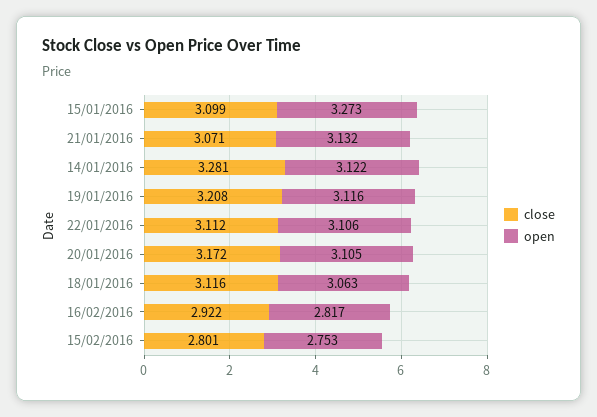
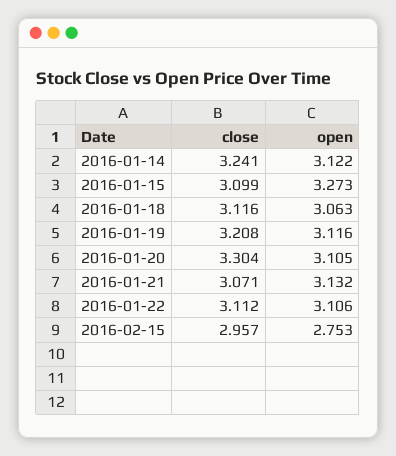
close, 14/01/2016: 3.281 -> 3.241
close, 20/01/2016: 3.172 -> 3.304
close, 16/02/2016: 2.922 -> none
open, 16/02/2016: 2.817 -> none
close, 15/02/2016: 2.801 -> 2.957

